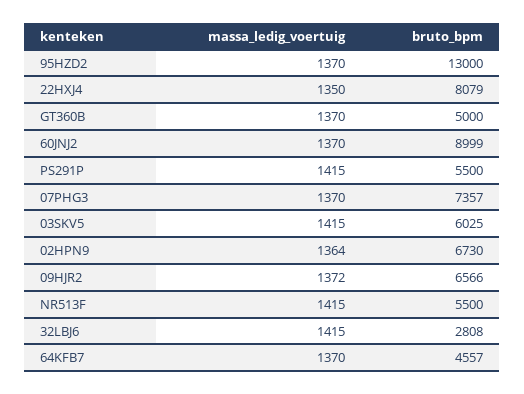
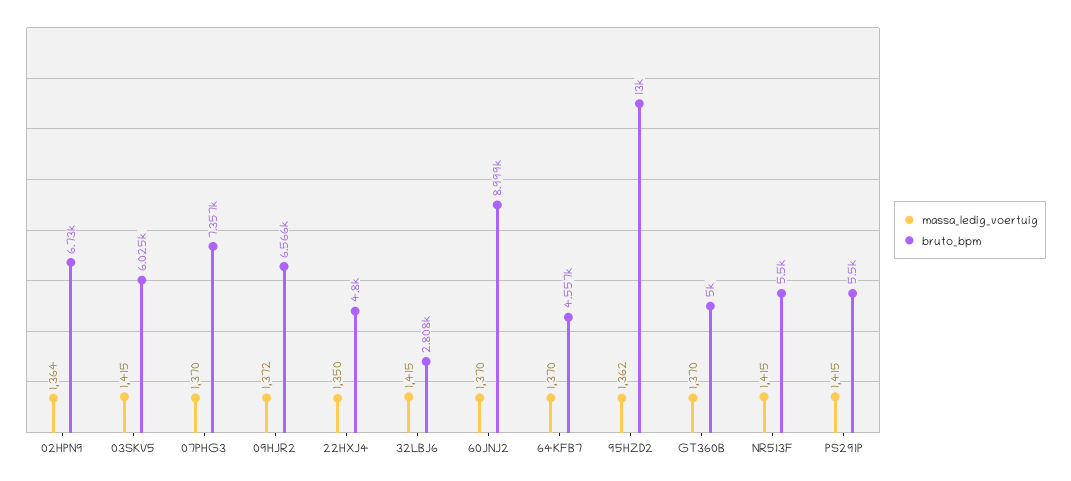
massa_ledig_voertuig, 95HZD2: 1370 -> 1362
bruto_bpm, 22HXJ4: 8079 -> 4800

